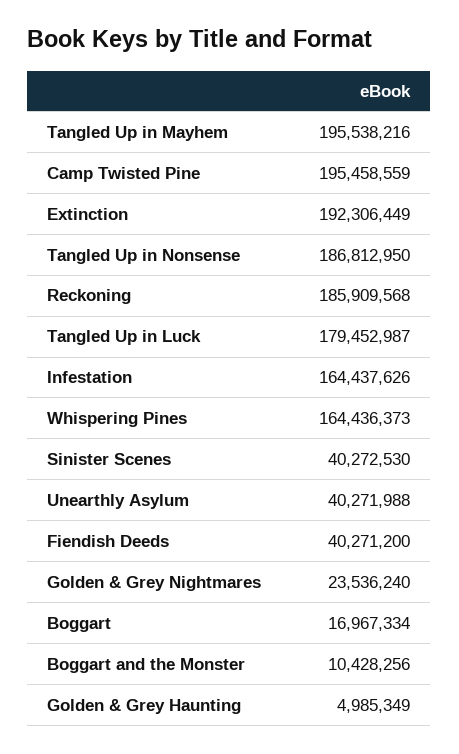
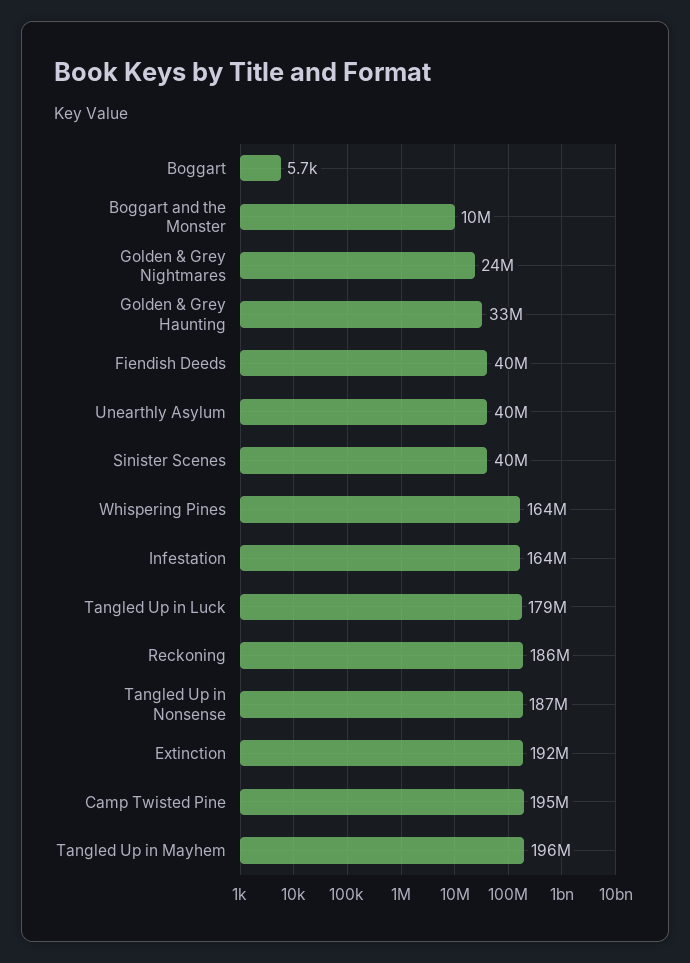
Boggart: 16967334 -> 5700
Golden & Grey Haunting: 4985349 -> 33000000

